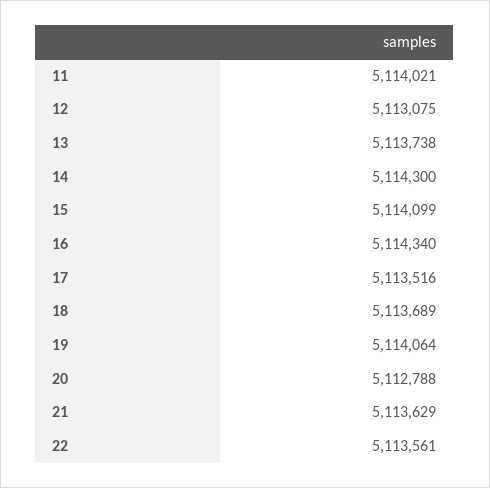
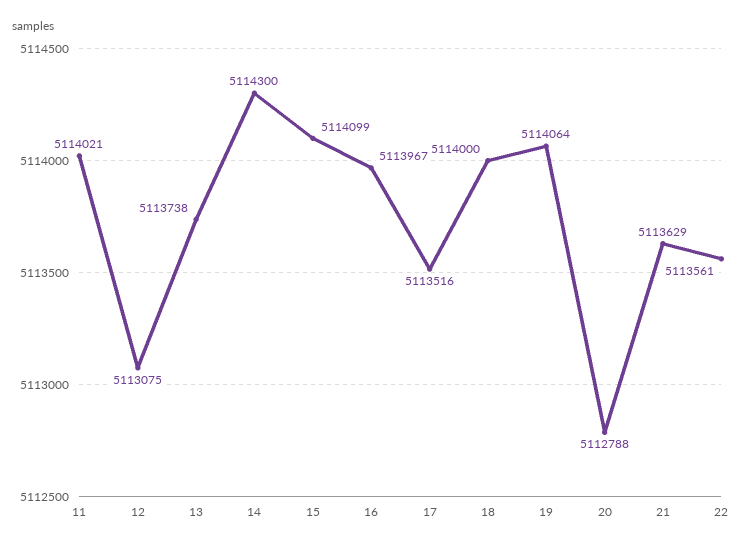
16: 5114340 -> 5113967
18: 5113689 -> 5114000

